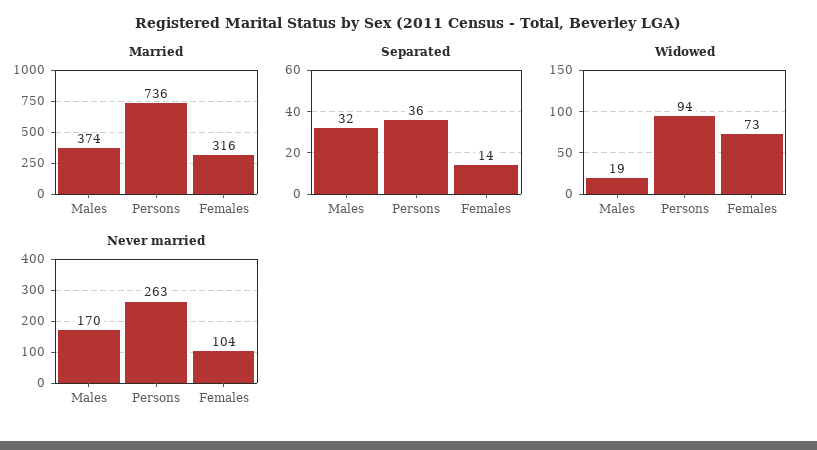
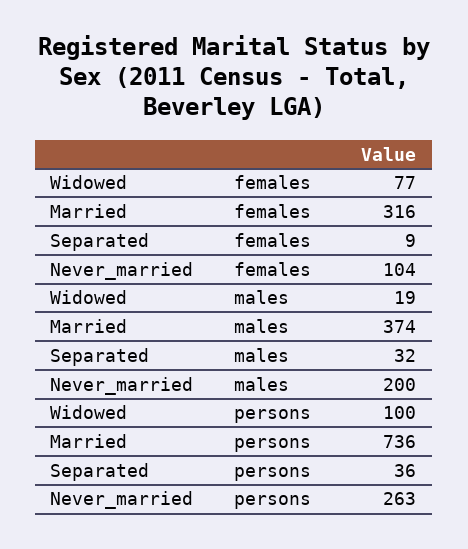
Separated, Females: 14 -> 9
Widowed, Persons: 94 -> 100
Widowed, Females: 73 -> 77
Never married, Males: 170 -> 200

